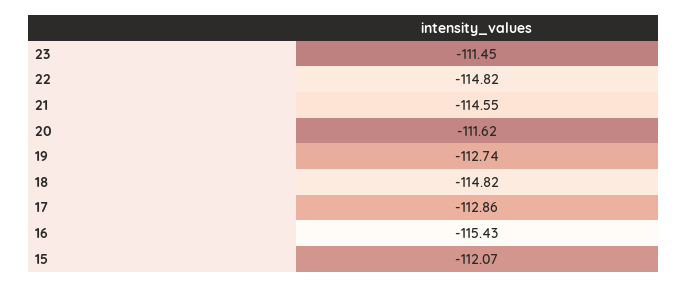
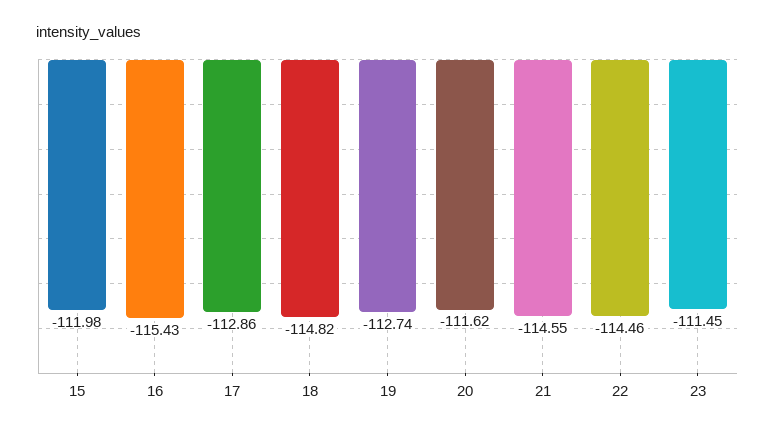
22: -114.82 -> -114.46
15: -112.07 -> -111.98

